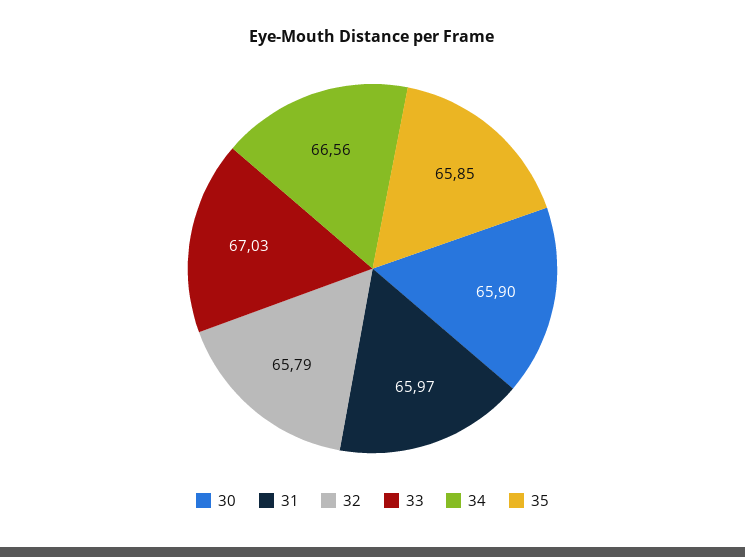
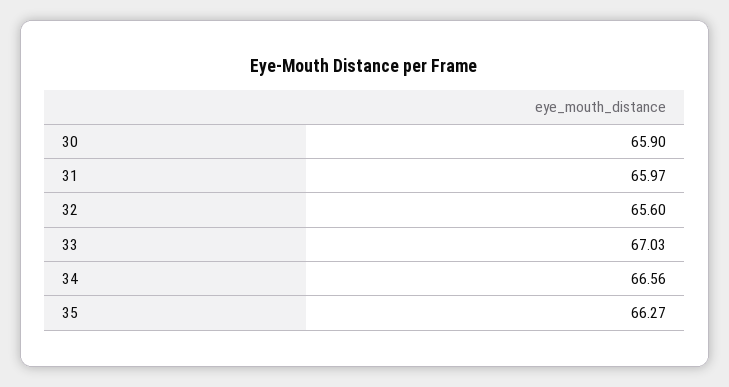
32: 65.79 -> 65.6
35: 65.85 -> 66.27

